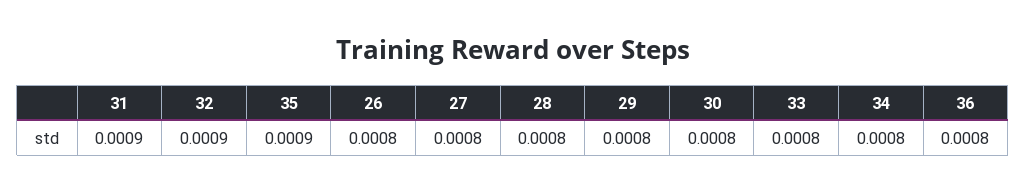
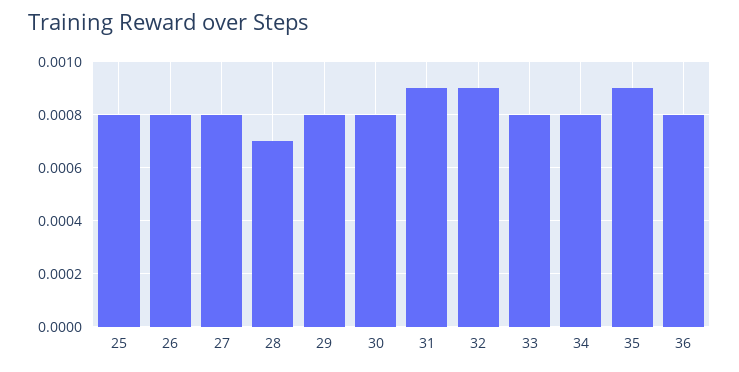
28: 0.0008 -> 0.0007
25: none -> 0.0008

